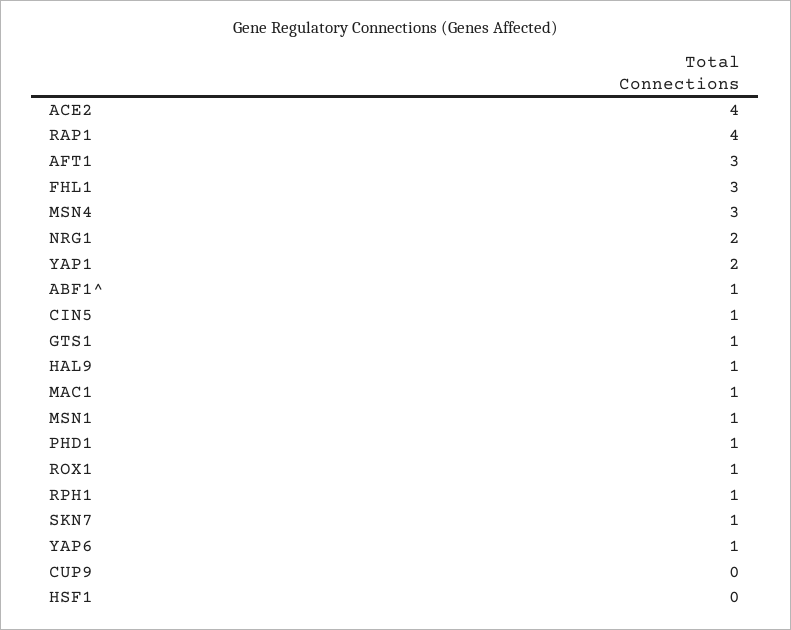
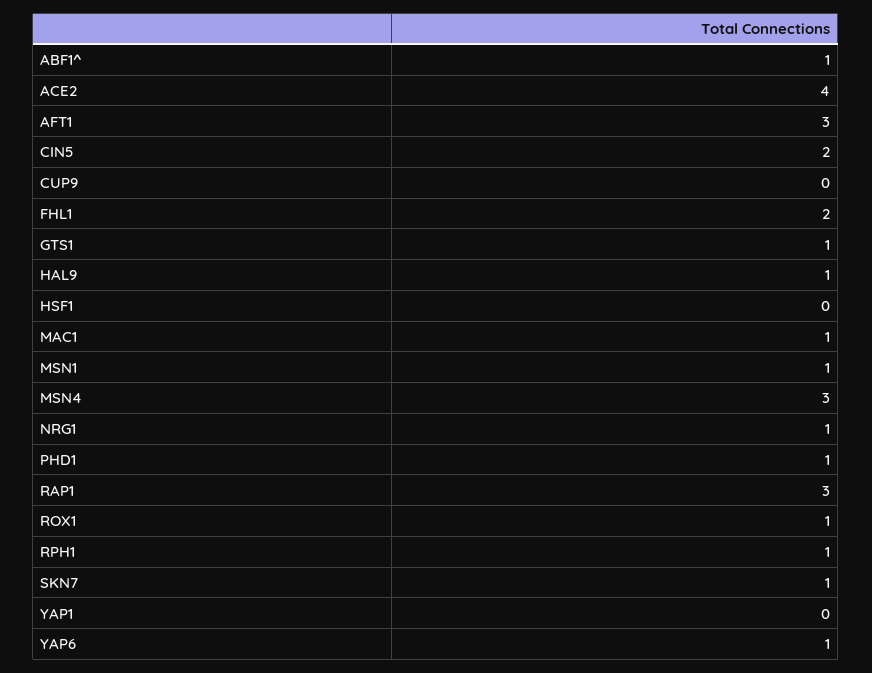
RAP1: 4 -> 3
FHL1: 3 -> 2
NRG1: 2 -> 1
YAP1: 2 -> 0
CIN5: 1 -> 2

